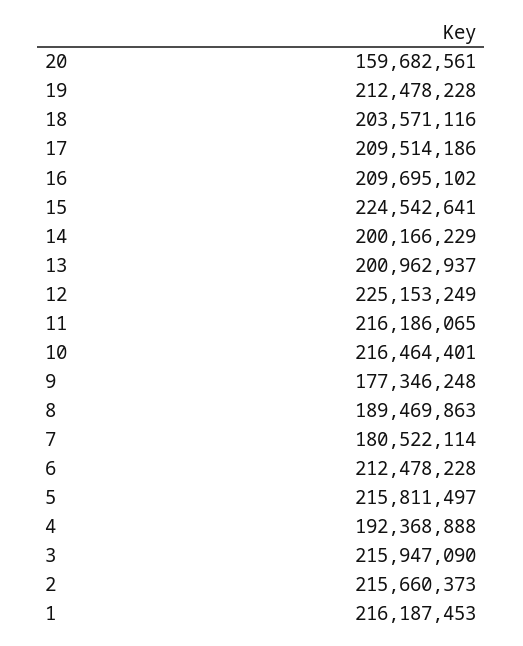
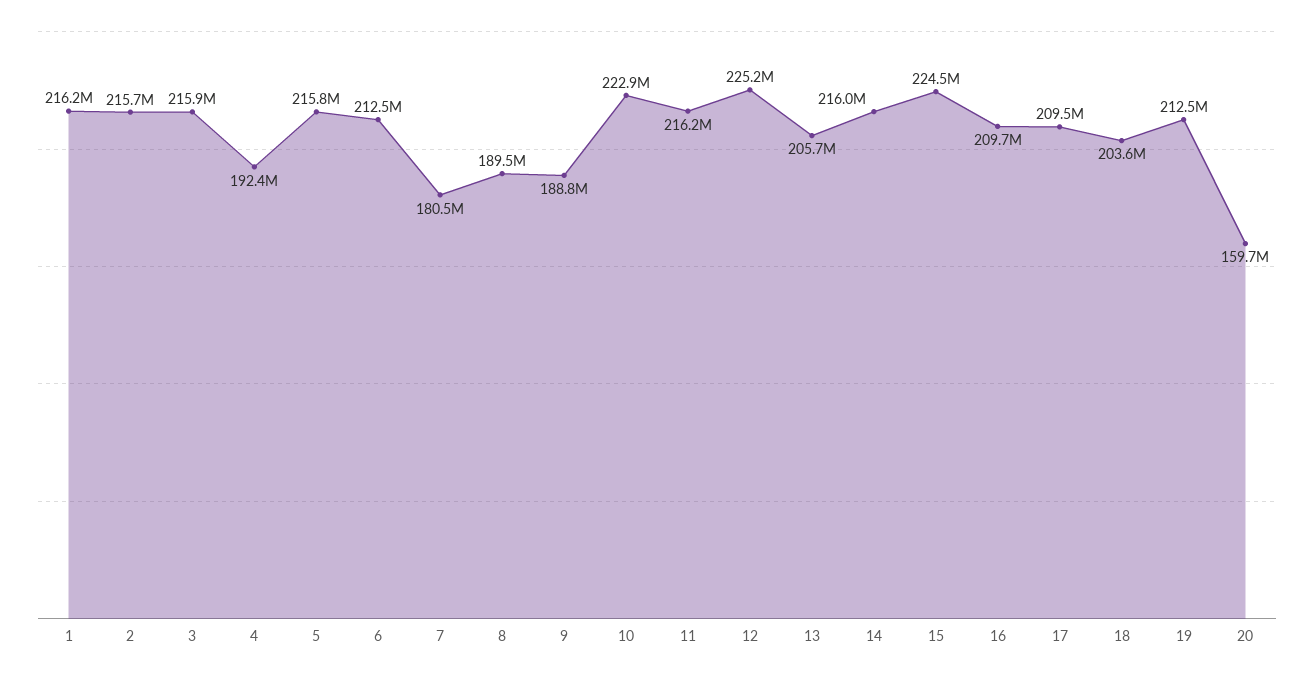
14: 200166229 -> 216000000
13: 200962937 -> 205700000
10: 216464401 -> 222900000
9: 177346248 -> 188800000

